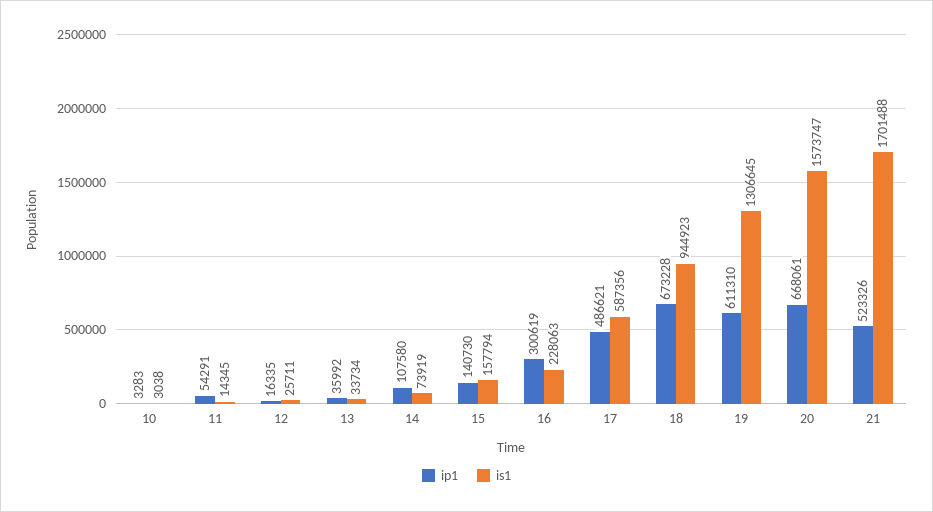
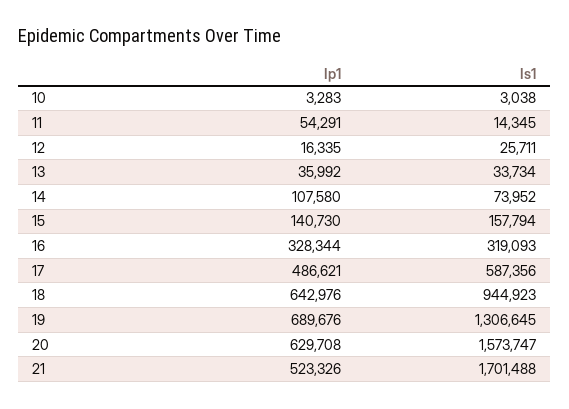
is1, 14: 73919 -> 73952
ip1, 16: 300619 -> 328344
is1, 16: 228063 -> 319093
ip1, 18: 673228 -> 642976
ip1, 19: 611310 -> 689676
ip1, 20: 668061 -> 629708

